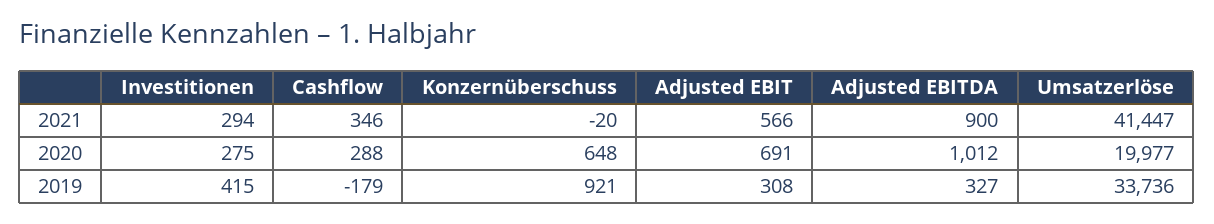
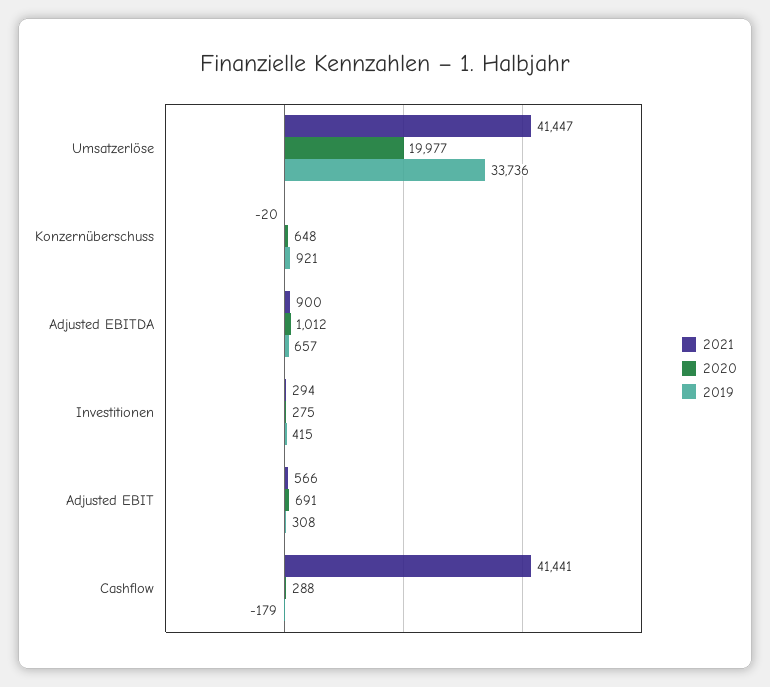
2021, Cashflow: 346 -> 41441
2019, Adjusted EBITDA: 327 -> 657

